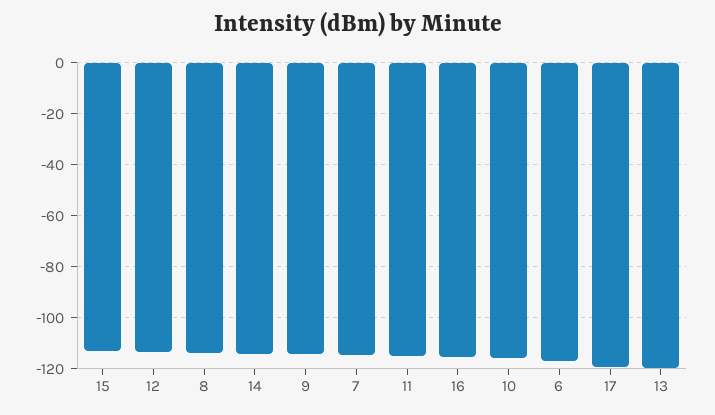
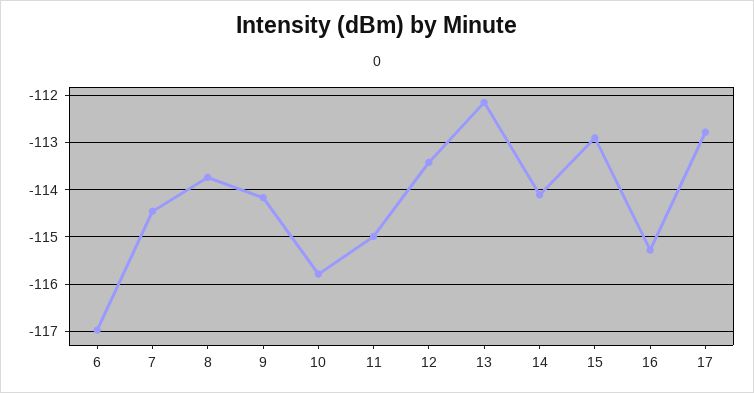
17: -120 -> -112.8
13: -120 -> -112.2

